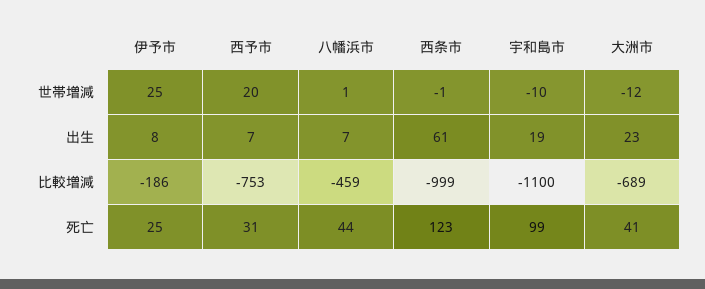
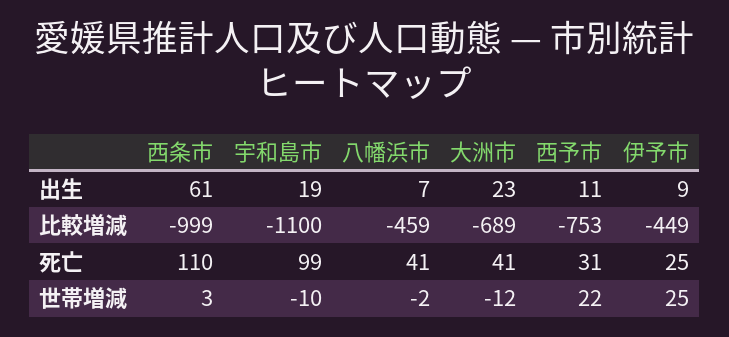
西予市, 世帯増減: 20 -> 22
八幡浜市, 世帯増減: 1 -> -2
西条市, 世帯増減: -1 -> 3
伊予市, 出生: 8 -> 9
西予市, 出生: 7 -> 11
伊予市, 比較増減: -186 -> -449
八幡浜市, 死亡: 44 -> 41
西条市, 死亡: 123 -> 110

